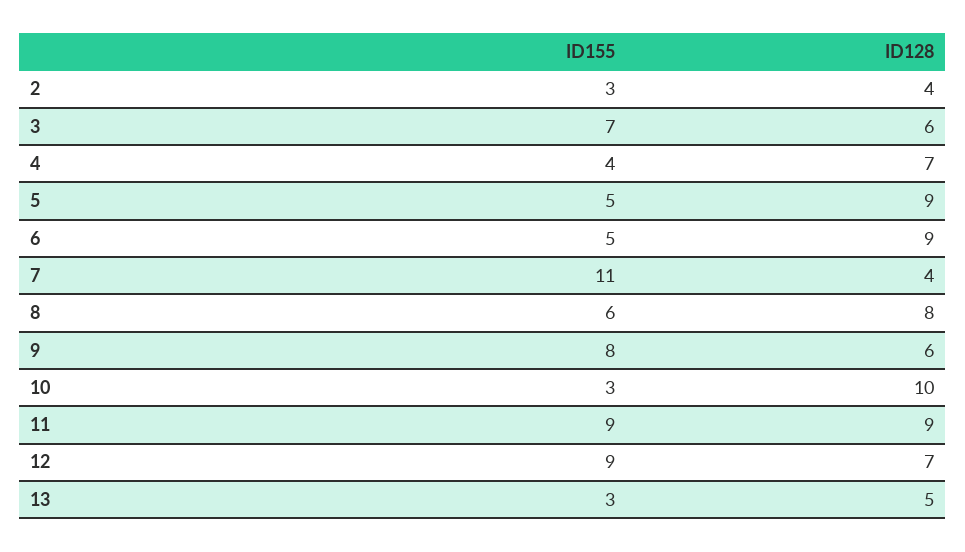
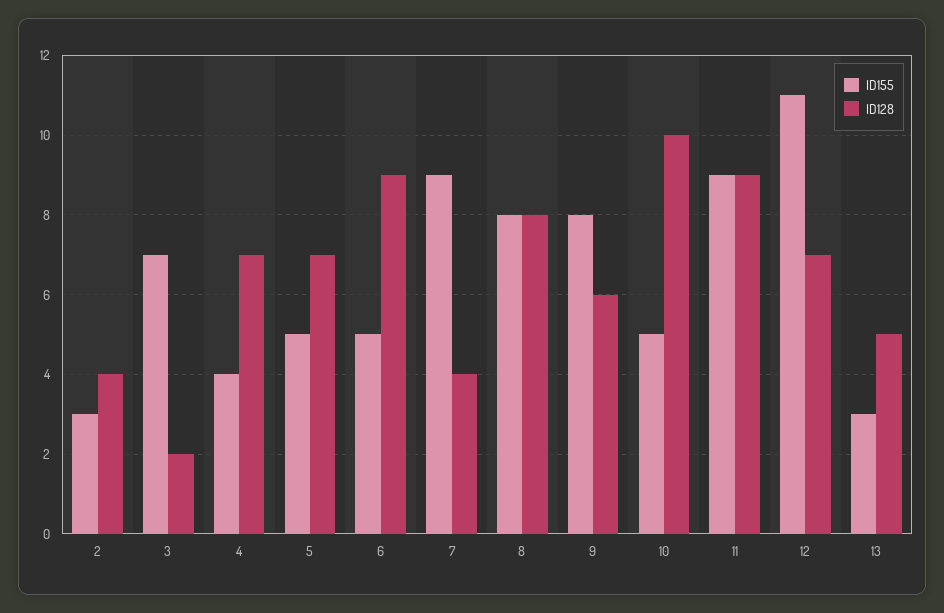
ID128, 3: 6 -> 2
ID128, 5: 9 -> 7
ID155, 7: 11 -> 9
ID155, 8: 6 -> 8
ID155, 10: 3 -> 5
ID155, 12: 9 -> 11

